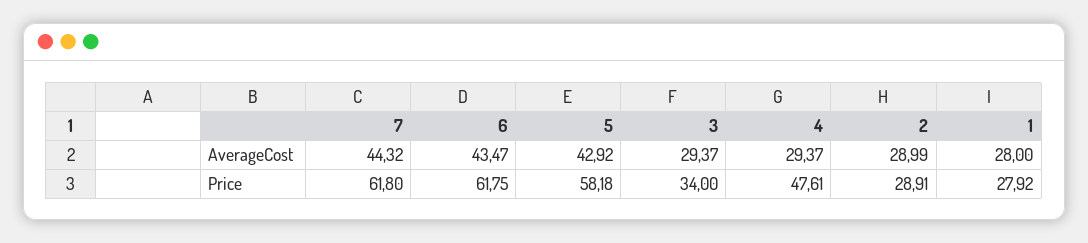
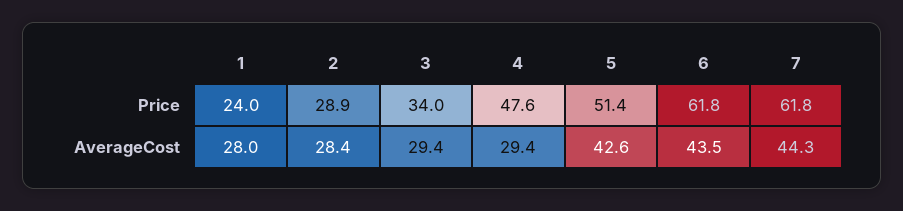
5, AverageCost: 42.92 -> 42.6
2, AverageCost: 28.99 -> 28.4
5, Price: 58.18 -> 51.4
1, Price: 27.92 -> 24

